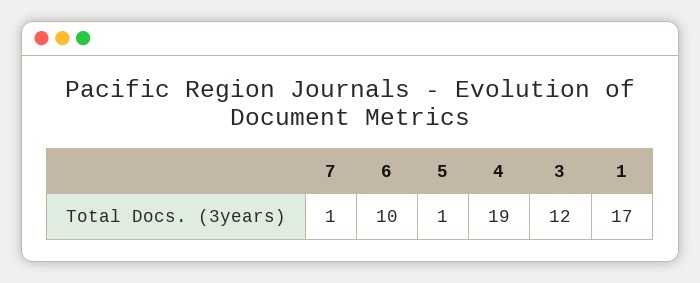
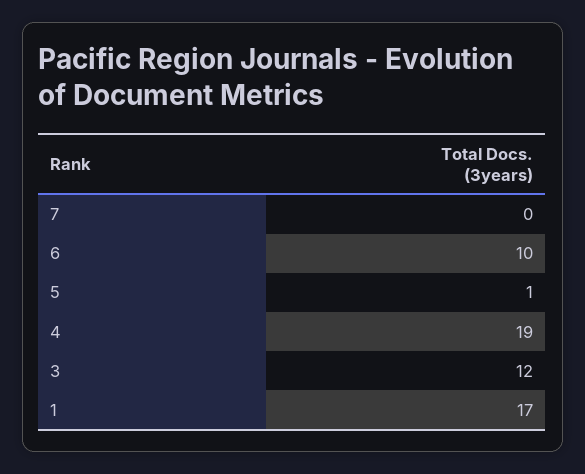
7: 1 -> 0

